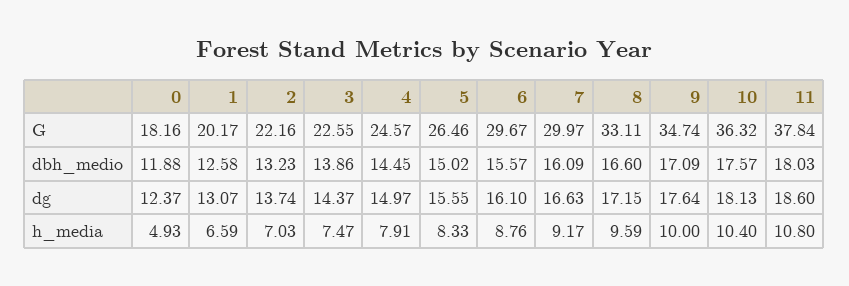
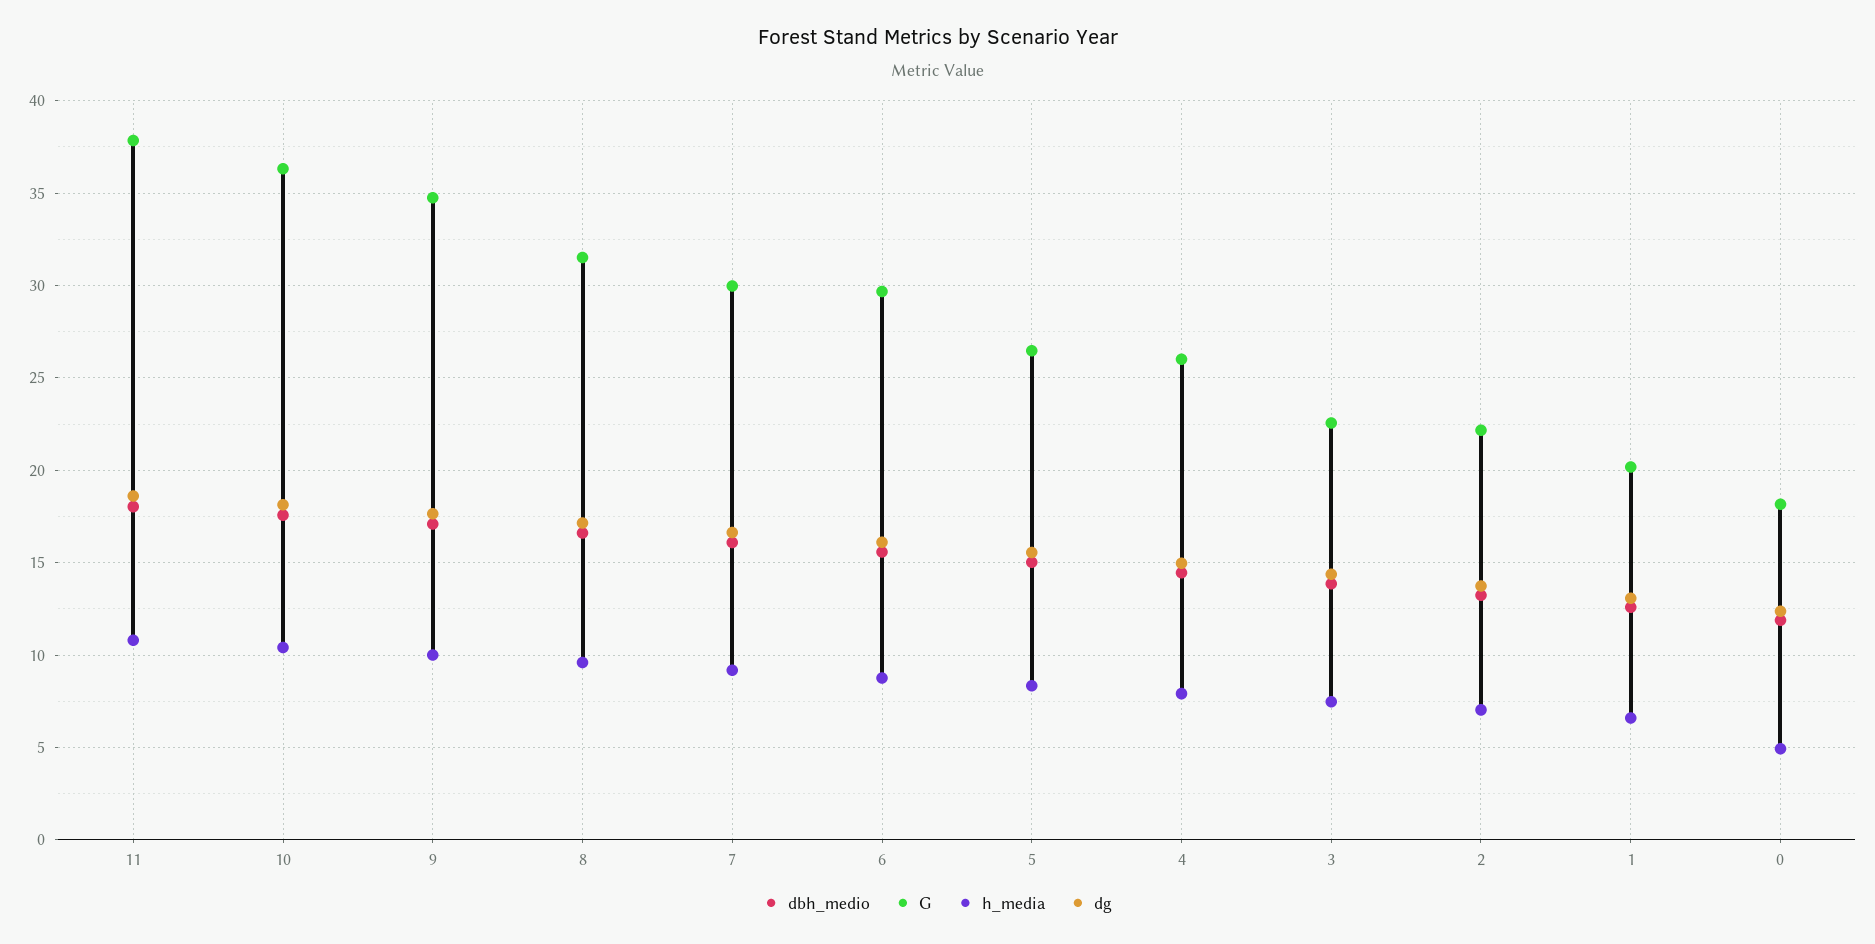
G, 4: 24.57 -> 26
G, 8: 33.11 -> 31.5

